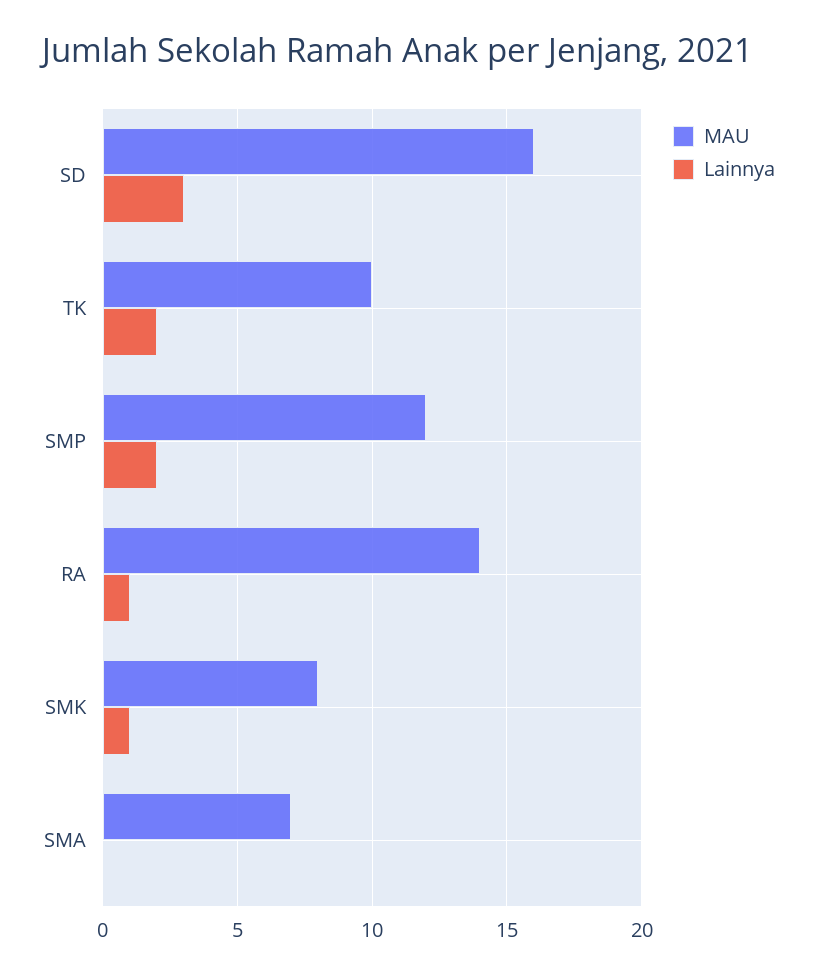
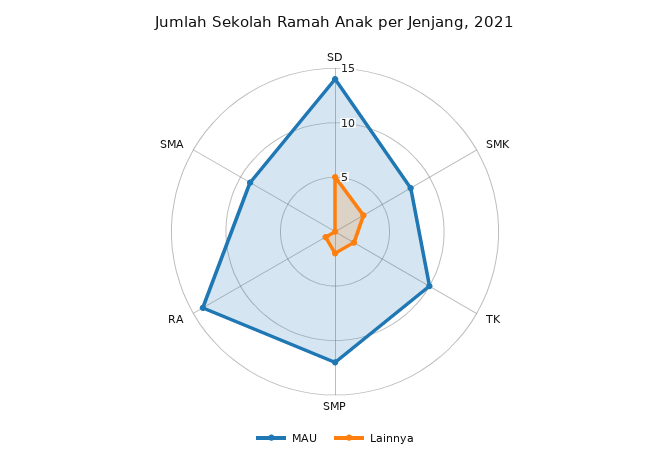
MAU, SD: 16 -> 14
Lainnya, SD: 3 -> 5
Lainnya, SMK: 1 -> 3
MAU, SMA: 7 -> 9

